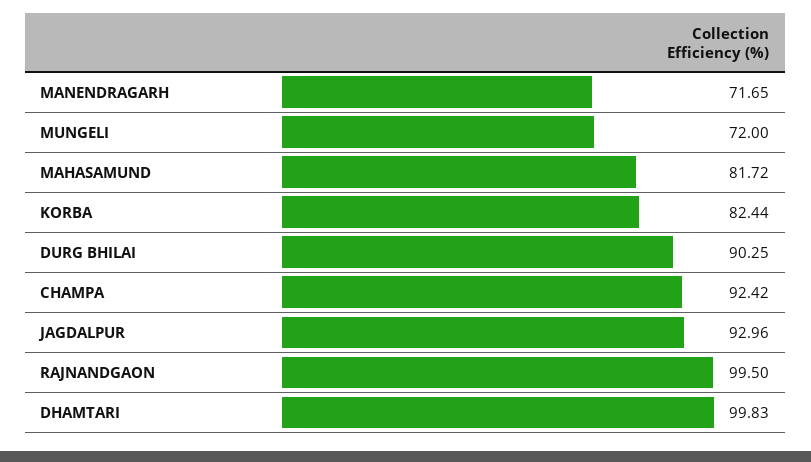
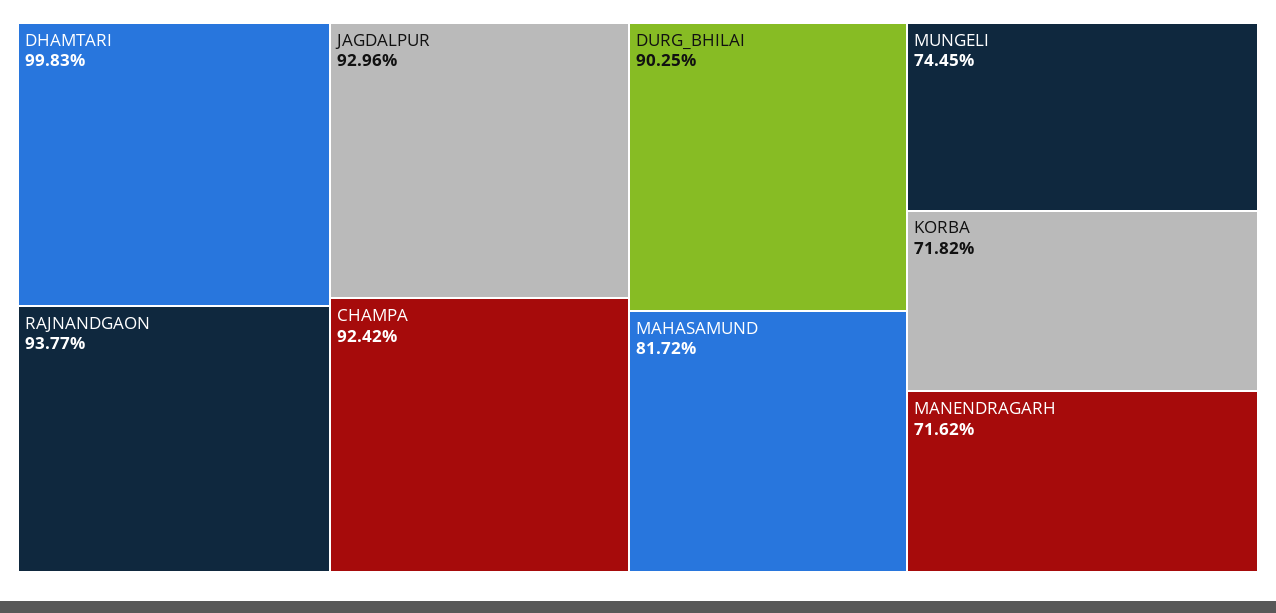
MANENDRAGARH: 71.65 -> 71.62
MUNGELI: 72 -> 74.45
KORBA: 82.44 -> 71.82
RAJNANDGAON: 99.5 -> 93.77

